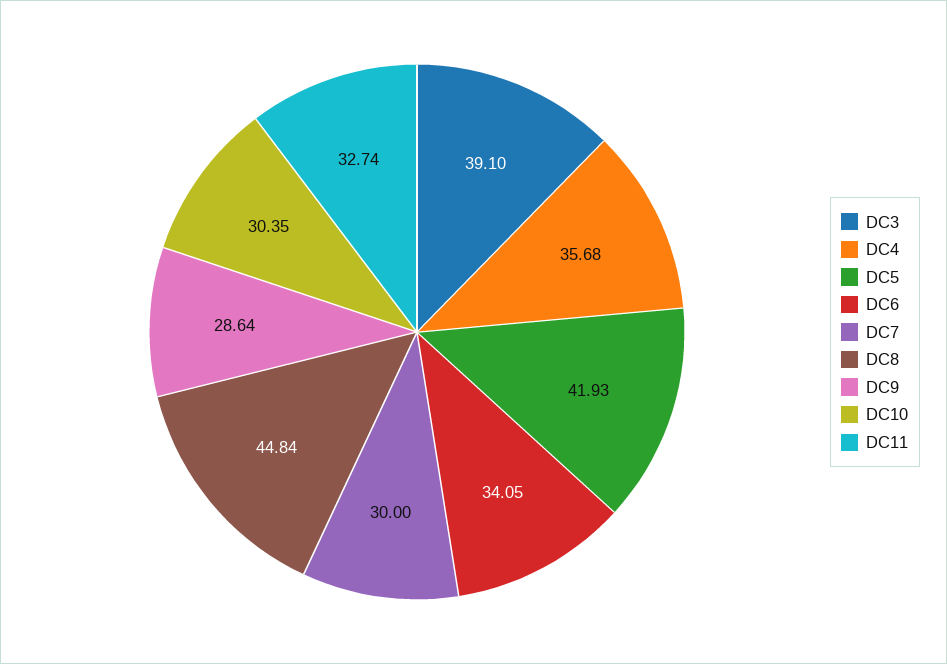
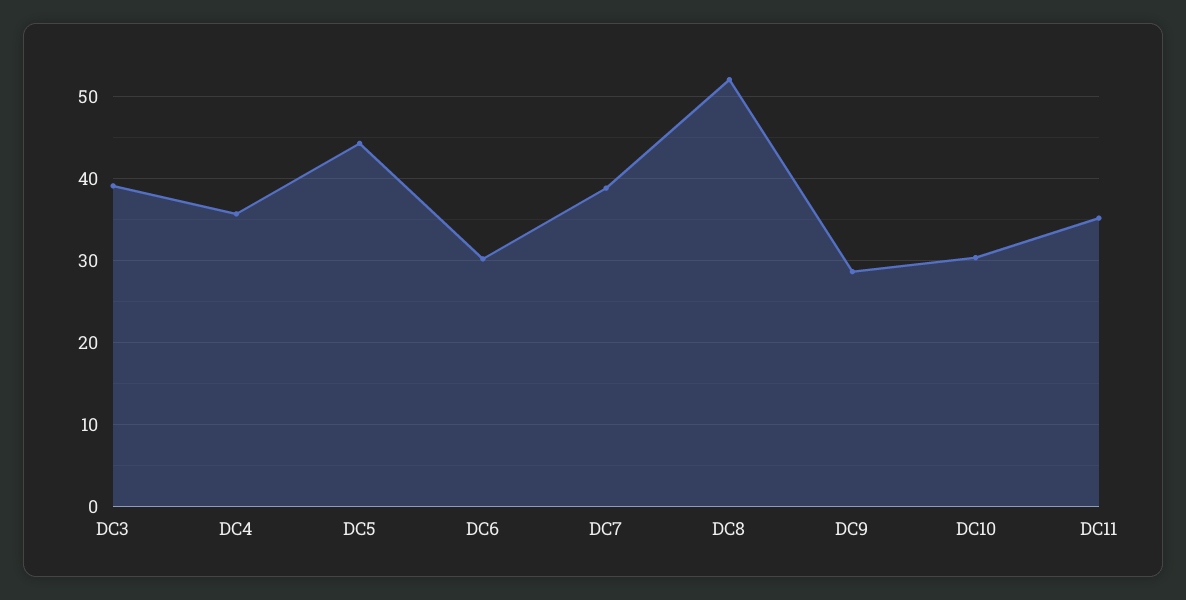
DC5: 41.93 -> 44
DC6: 34.05 -> 30
DC7: 30 -> 39
DC8: 44.84 -> 52
DC11: 32.74 -> 35

